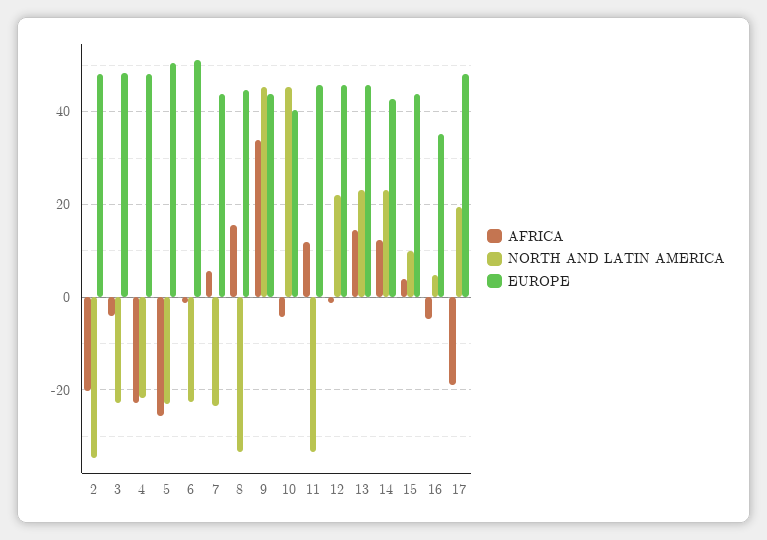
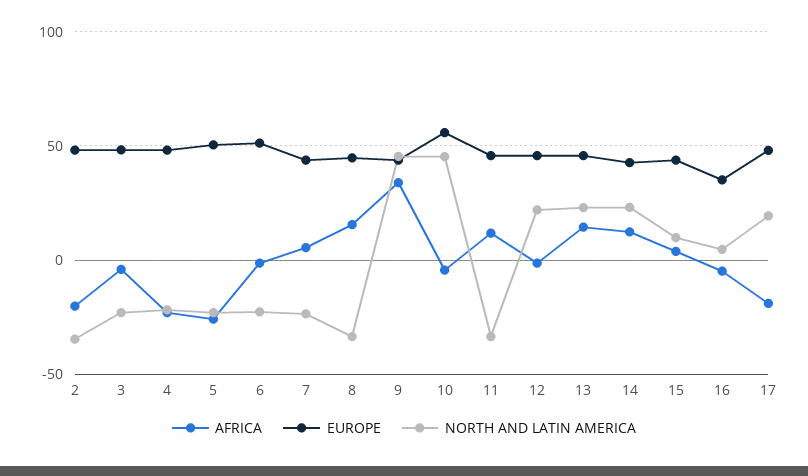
EUROPE, 10: 40 -> 55

